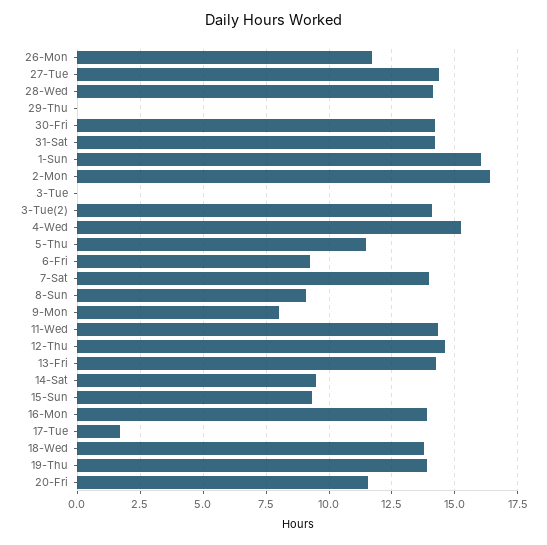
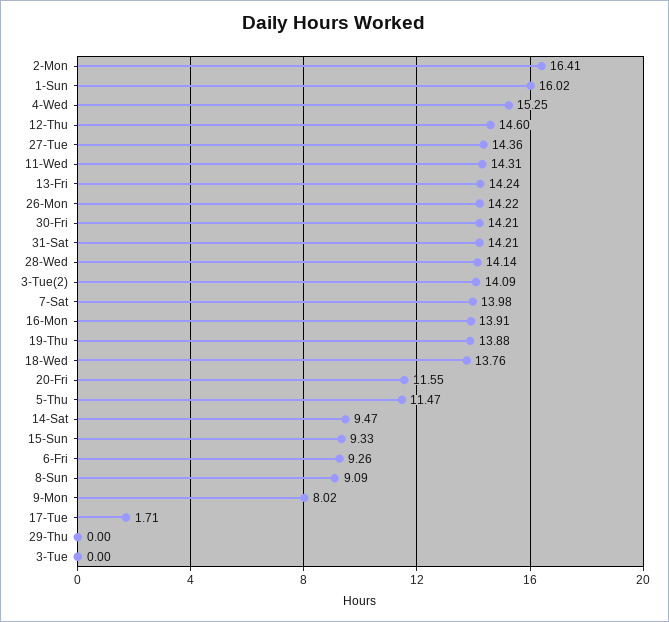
26-Mon: 11.75 -> 14.22

